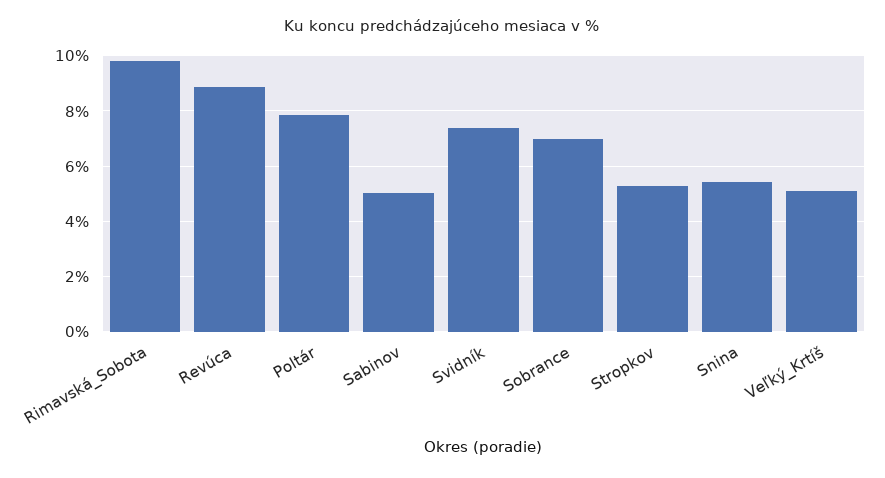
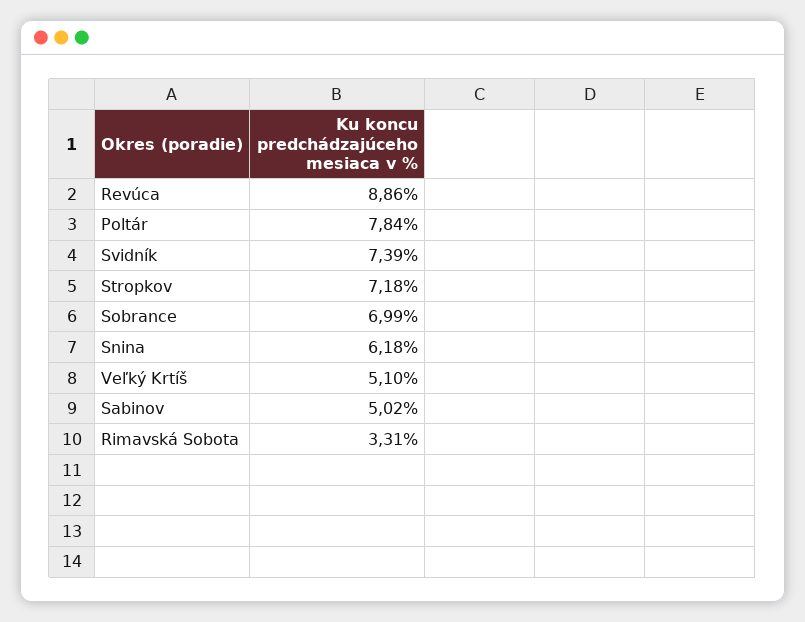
Rimavská_Sobota: 9.75 -> 3.31
Stropkov: 5.25 -> 7.18
Snina: 5.5 -> 6.18

